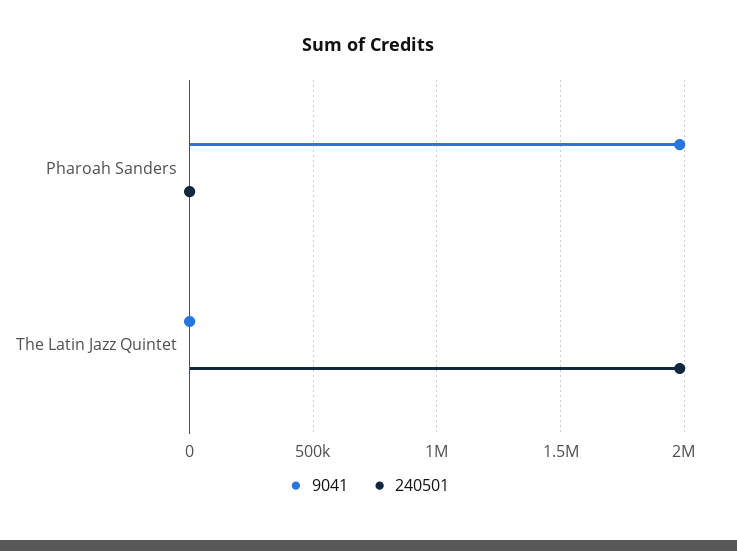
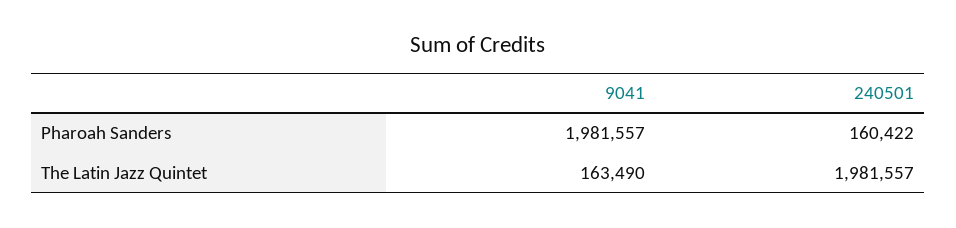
240501, Pharoah Sanders: 0 -> 160422
9041, The Latin Jazz Quintet: 0 -> 163490

